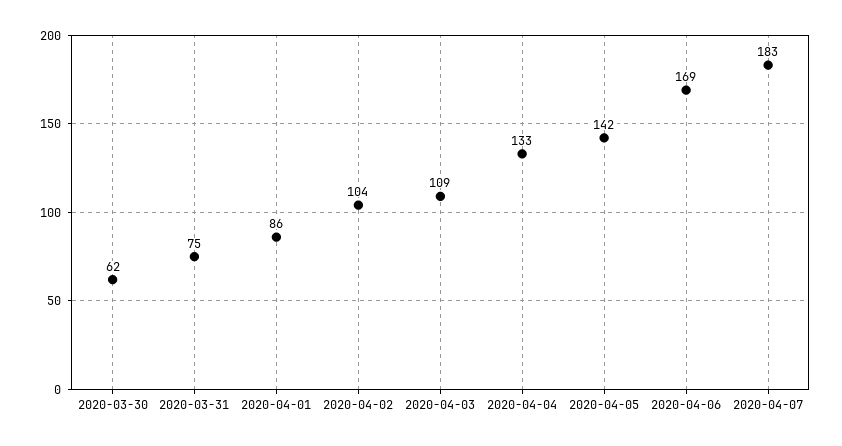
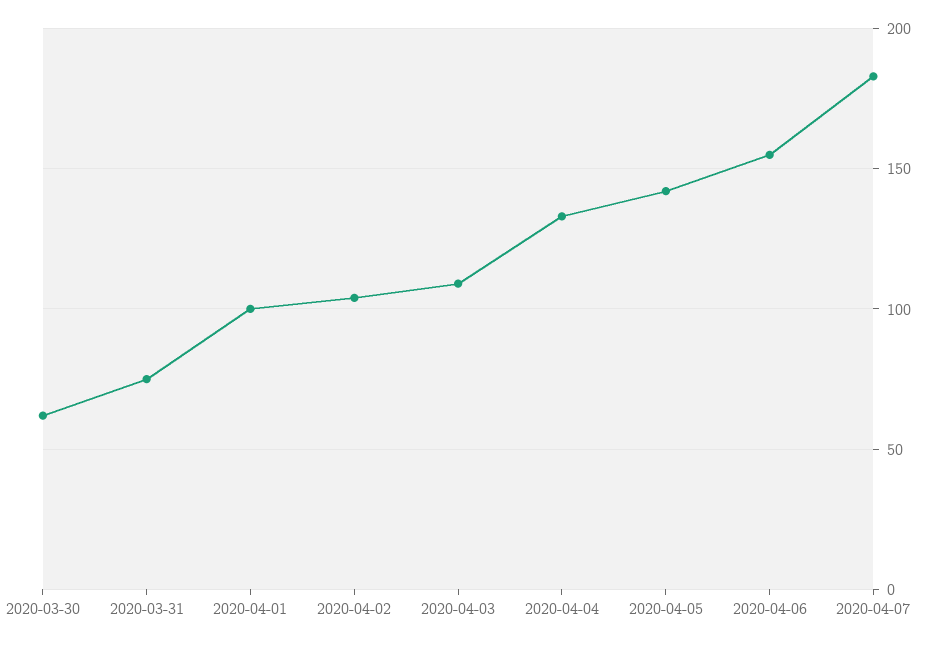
2020-04-01: 86 -> 100
2020-04-06: 169 -> 155

